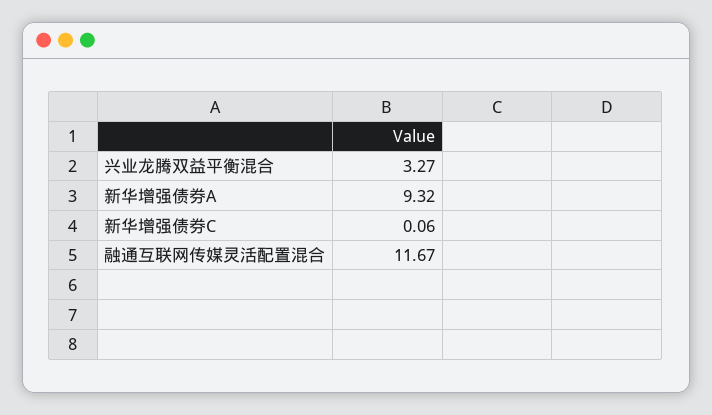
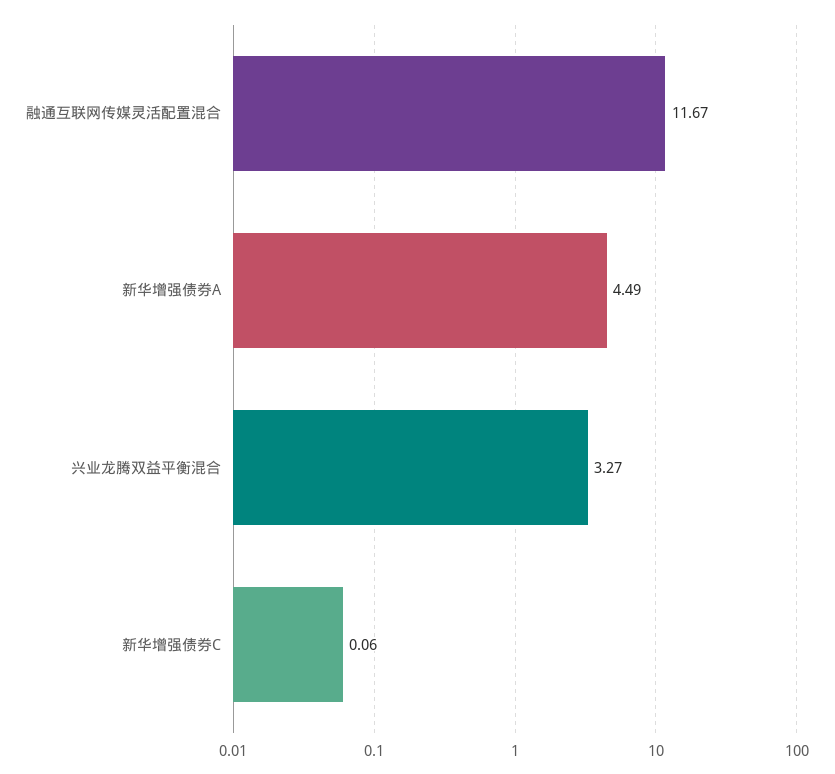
新华增强债券A: 9.32 -> 4.49

